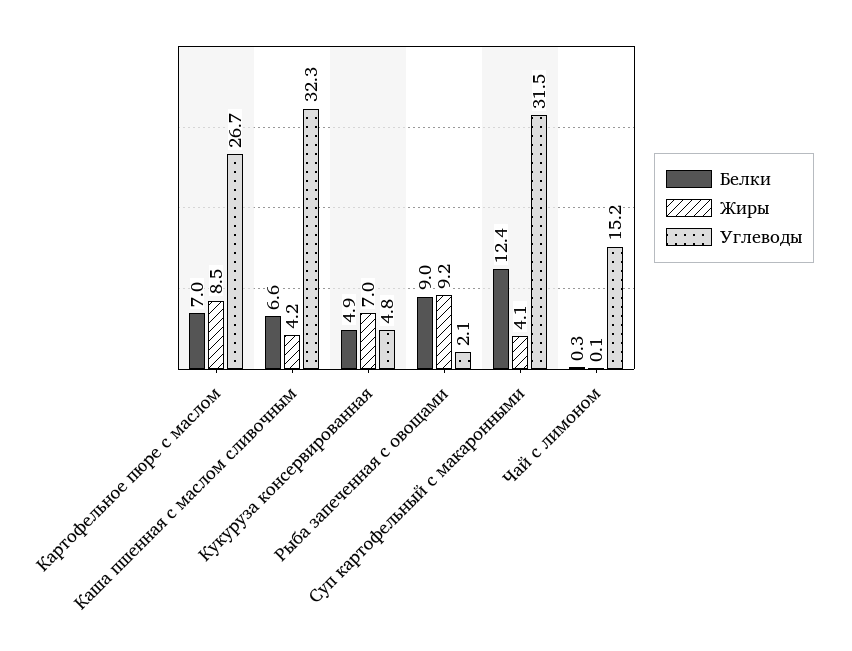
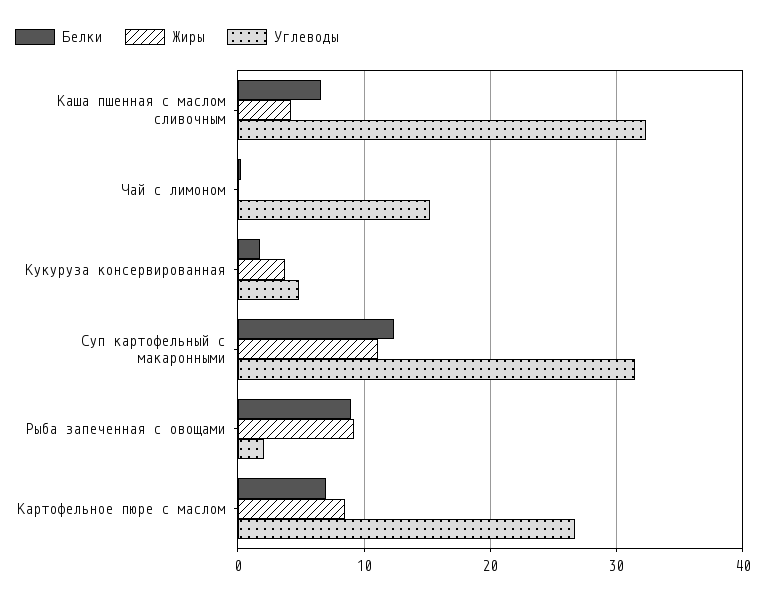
Белки, Кукуруза консервированная: 4.9 -> 2
Жиры, Кукуруза консервированная: 7 -> 4
Жиры, Суп картофельный с макаронными: 4.1 -> 11

